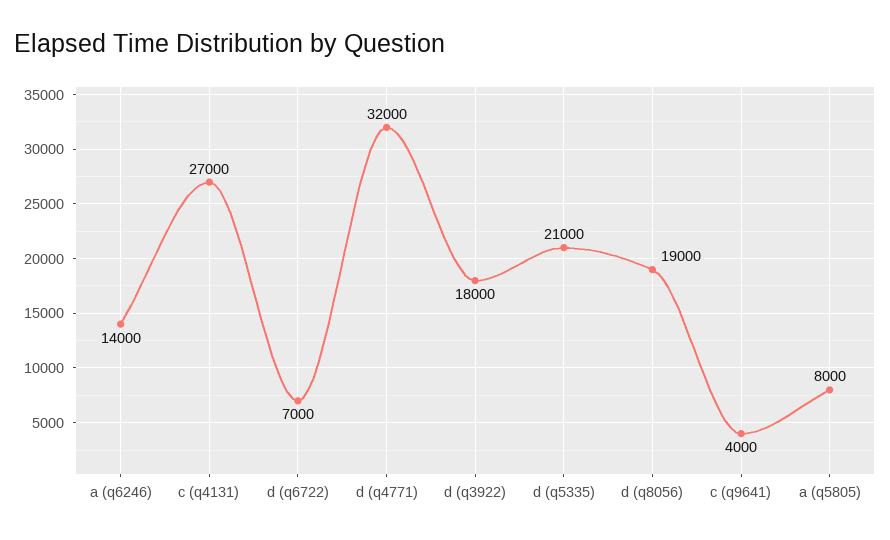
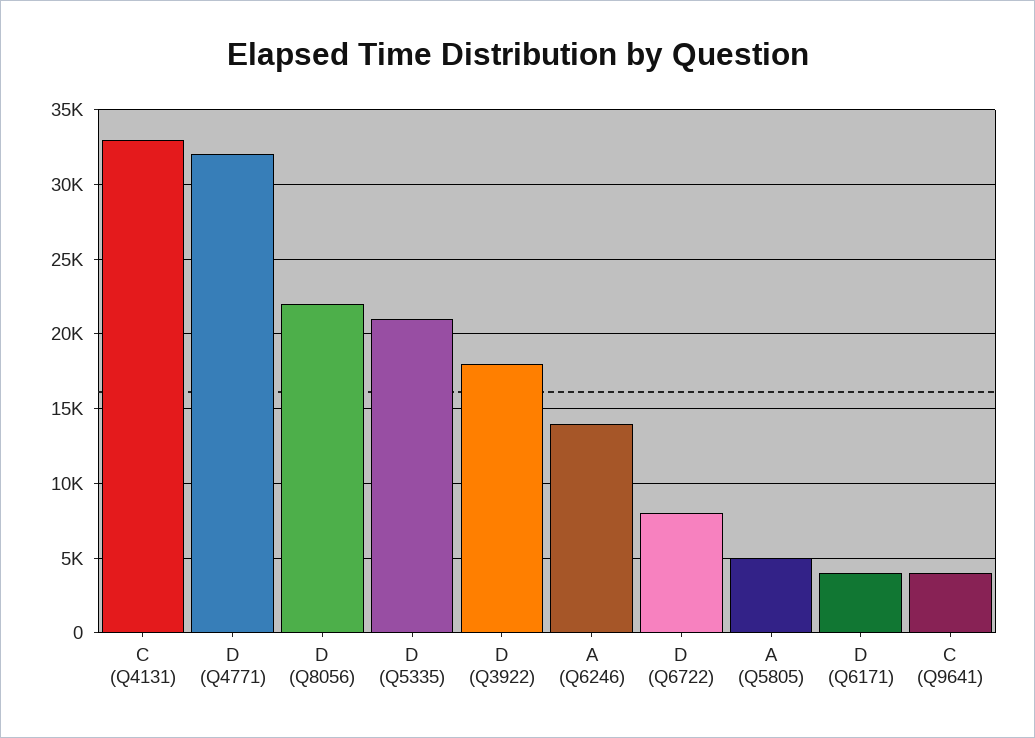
c (q4131): 27000 -> 33000
d (q6722): 7000 -> 8000
d (q8056): 19000 -> 22000
a (q5805): 8000 -> 5000
D (Q6171): none -> 4000

